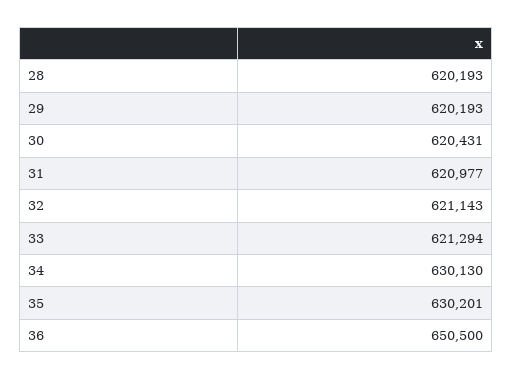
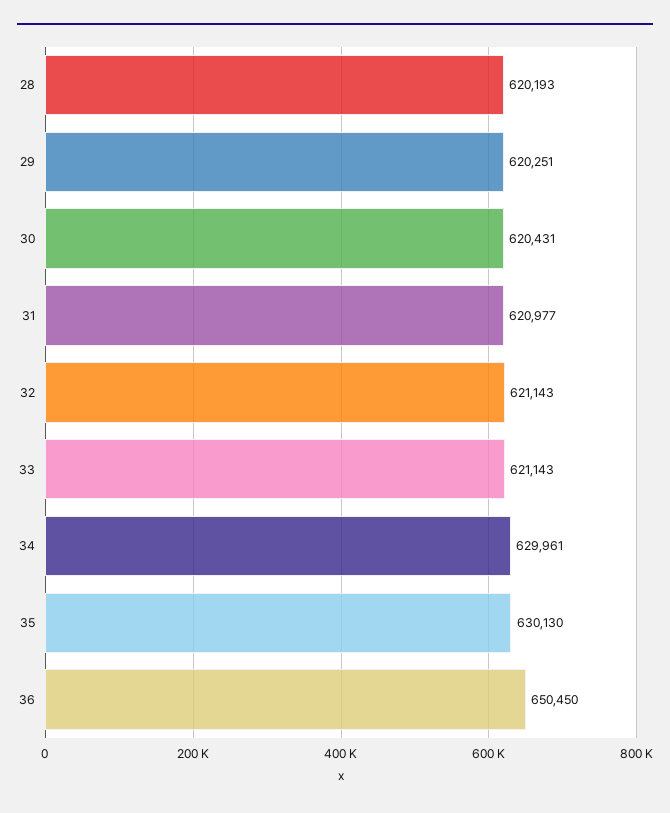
29: 620193 -> 620251
33: 621294 -> 621143
34: 630130 -> 629961
35: 630201 -> 630130
36: 650500 -> 650450

